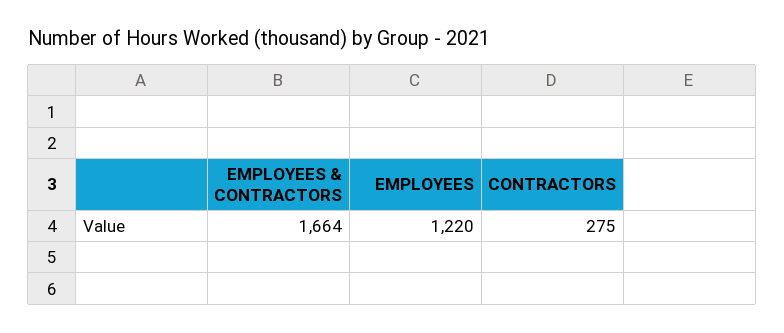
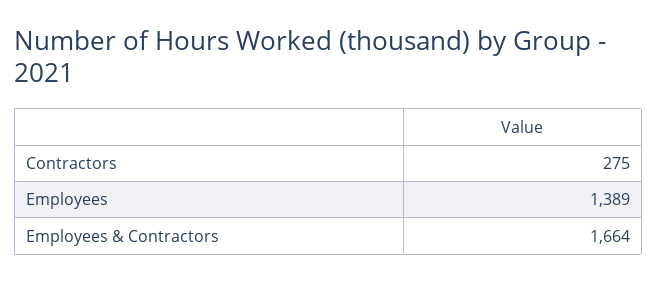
EMPLOYEES: 1220 -> 1389

